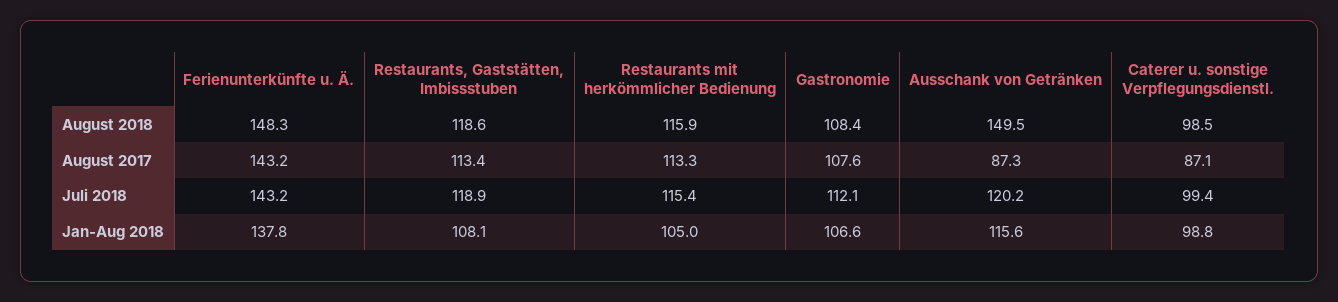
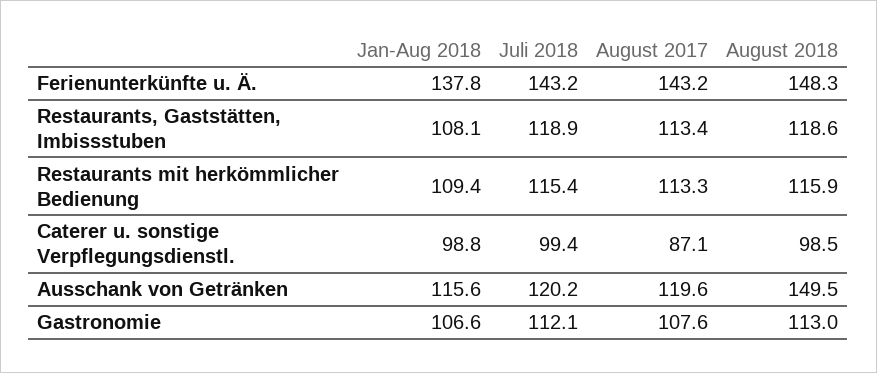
Gastronomie, August 2018: 108.4 -> 113
Ausschank von Getränken, August 2017: 87.3 -> 119.6
Restaurants mit herkömmlicher Bedienung, Jan-Aug 2018: 105 -> 109.4

